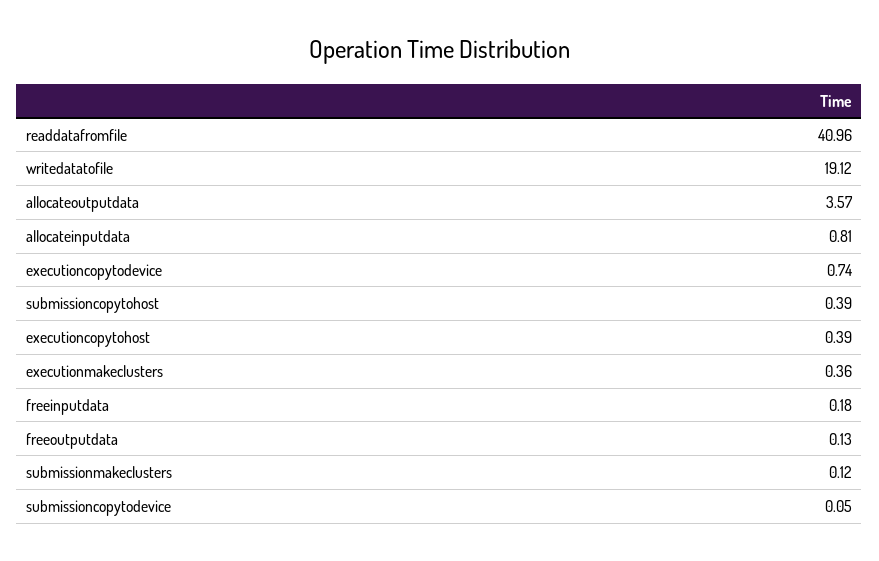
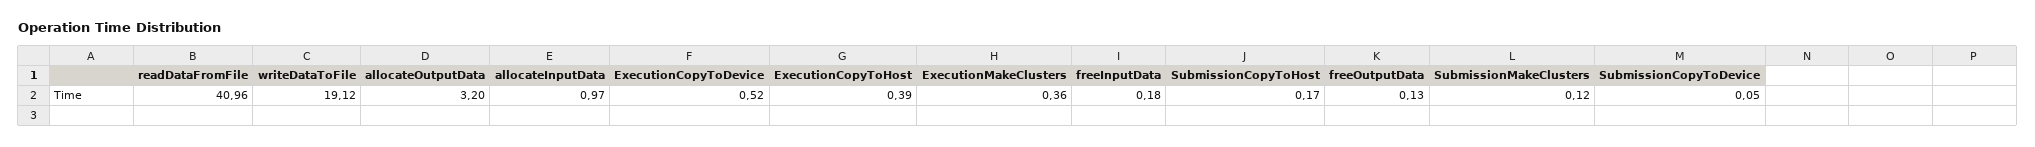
allocateoutputdata: 3.57 -> 3.2
allocateinputdata: 0.81 -> 0.97
executioncopytodevice: 0.74 -> 0.52
submissioncopytohost: 0.39 -> 0.17

